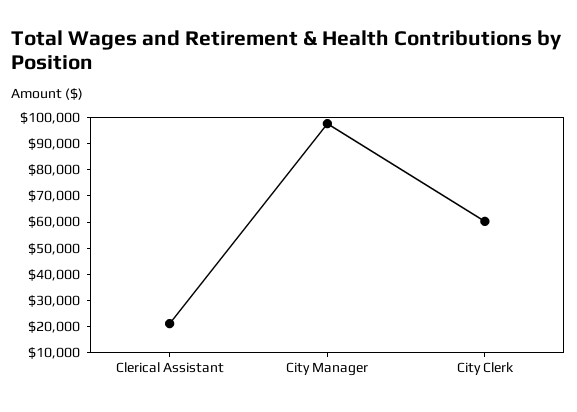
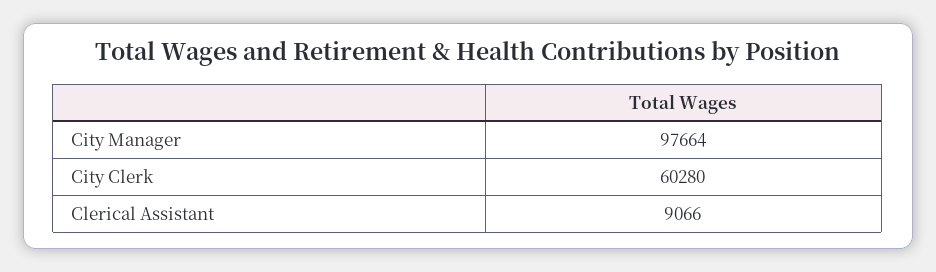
Clerical Assistant: 20000 -> 9066

